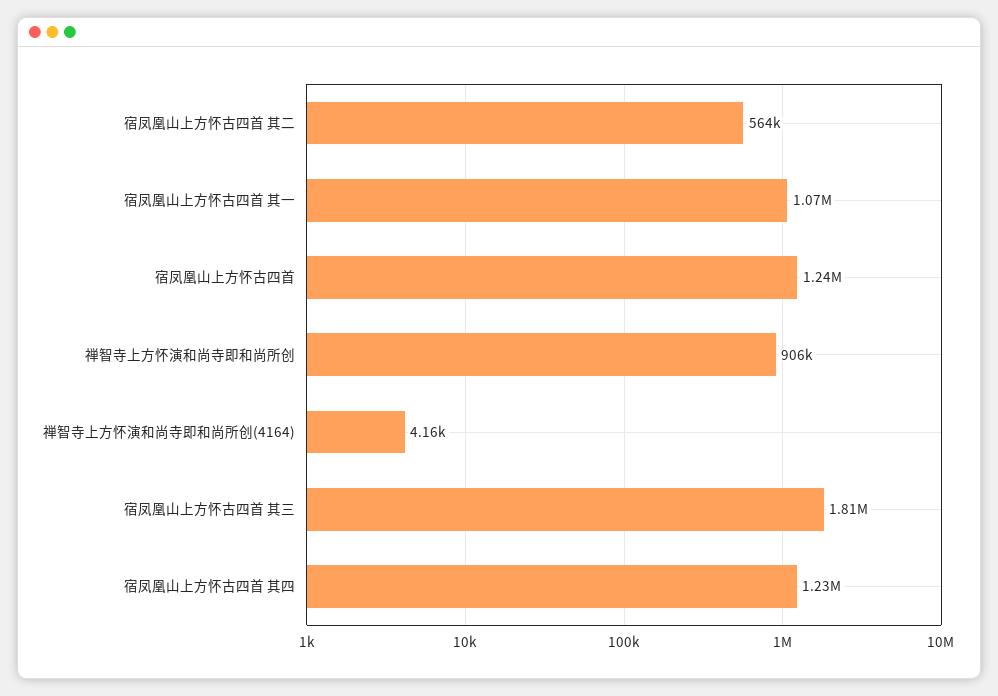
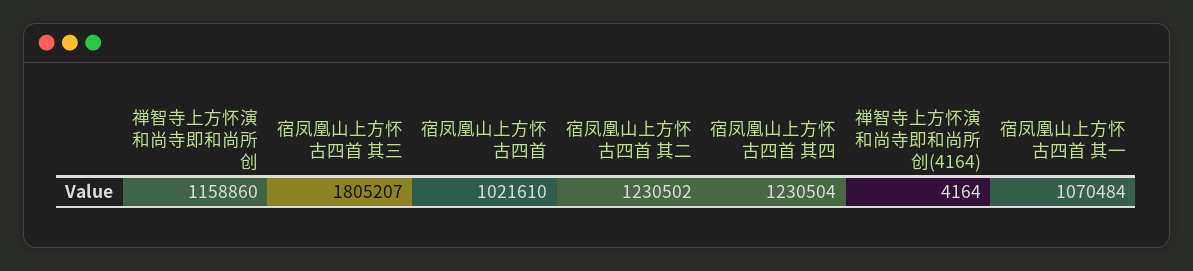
宿凤凰山上方怀古四首 其二: 564000 -> 1230502
宿凤凰山上方怀古四首: 1240000 -> 1021610
禅智寺上方怀演和尚寺即和尚所创: 906000 -> 1158860

